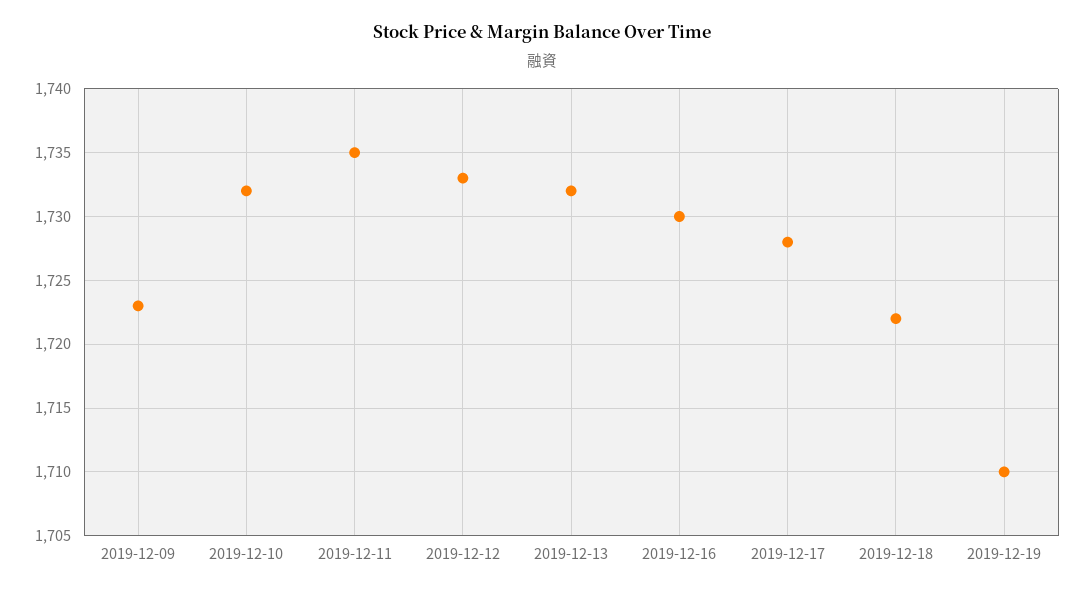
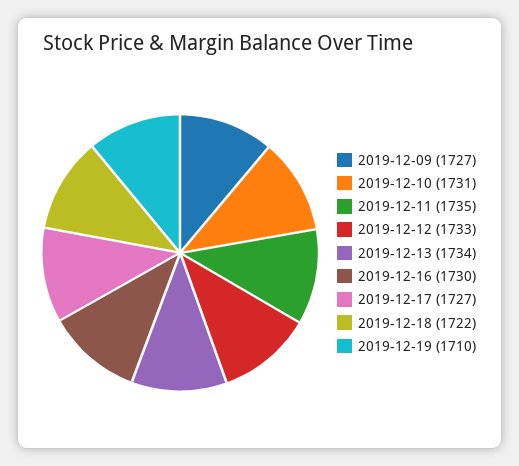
2019-12-09: 1723 -> 1727
2019-12-10: 1732 -> 1731
2019-12-13: 1732 -> 1734
2019-12-17: 1728 -> 1727

